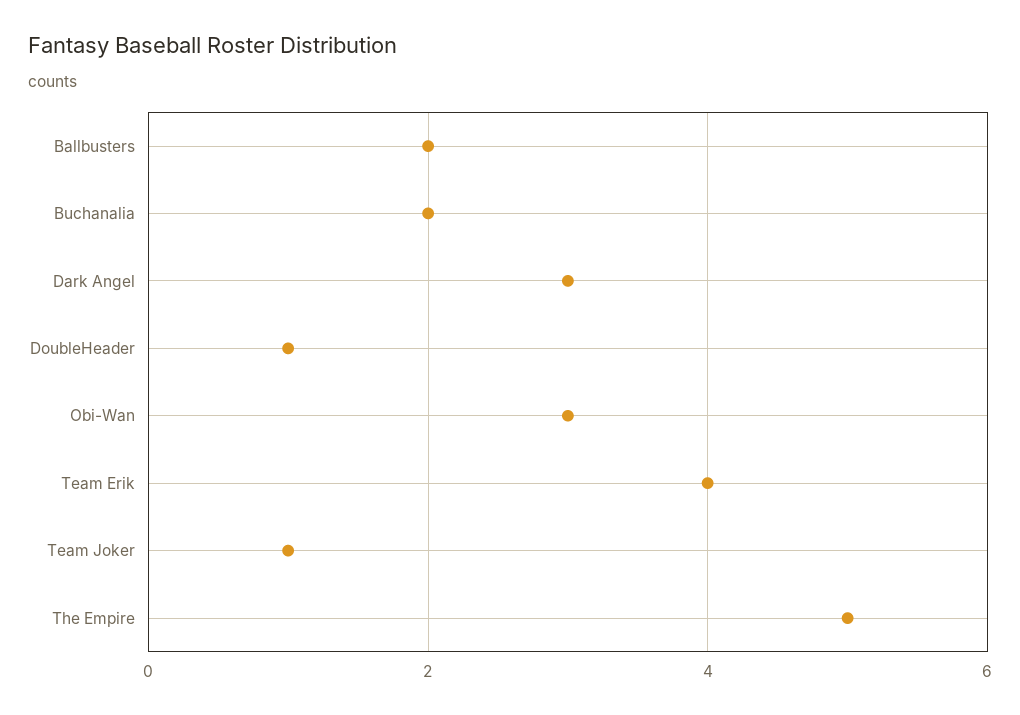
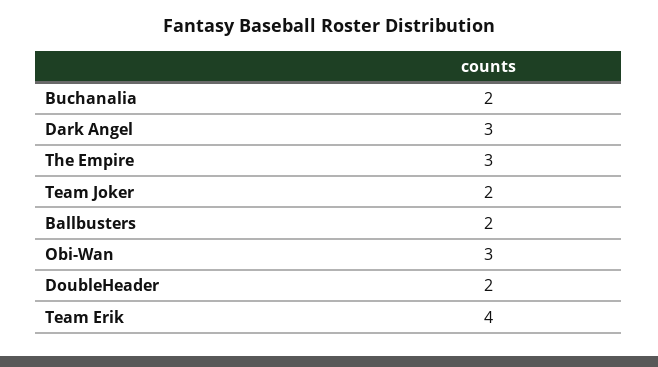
DoubleHeader: 1 -> 2
Team Joker: 1 -> 2
The Empire: 5 -> 3

